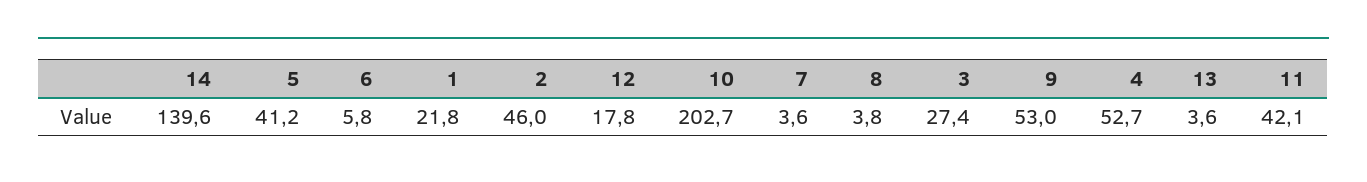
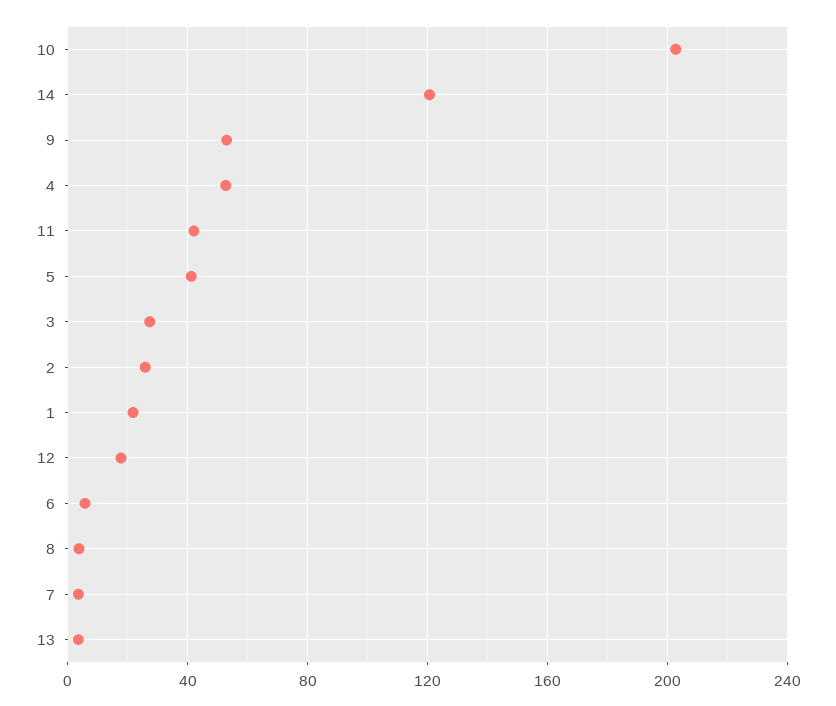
14: 139.6 -> 120
2: 46 -> 25

